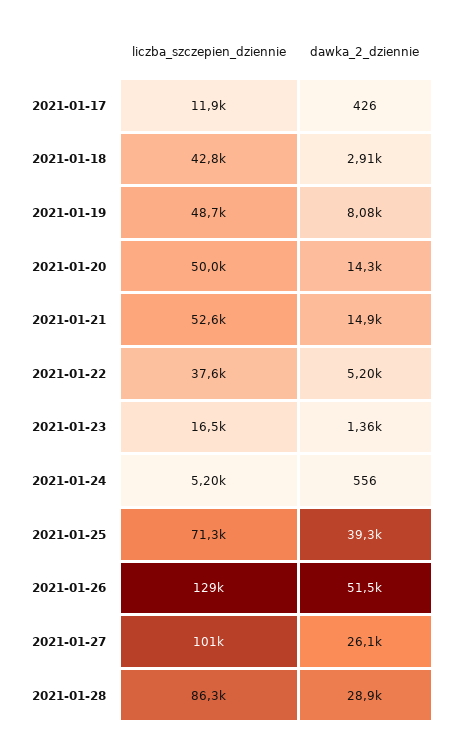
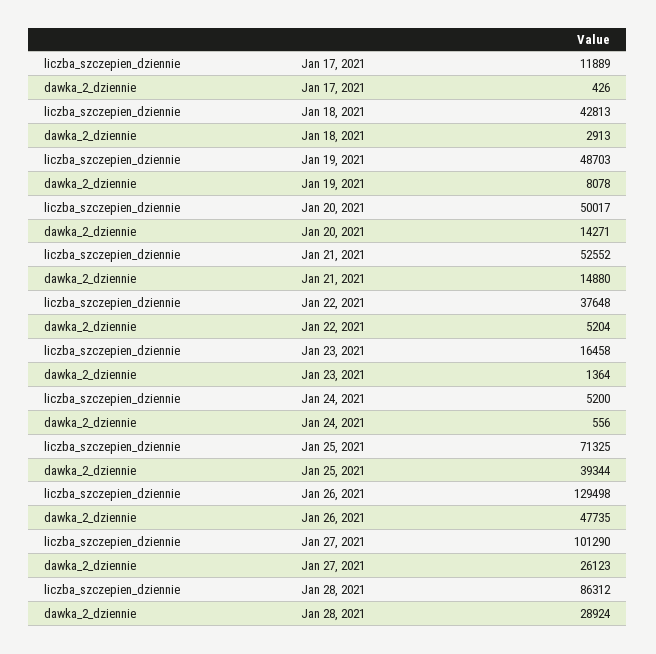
dawka_2_dziennie, 2021-01-26: 51500 -> 47735

